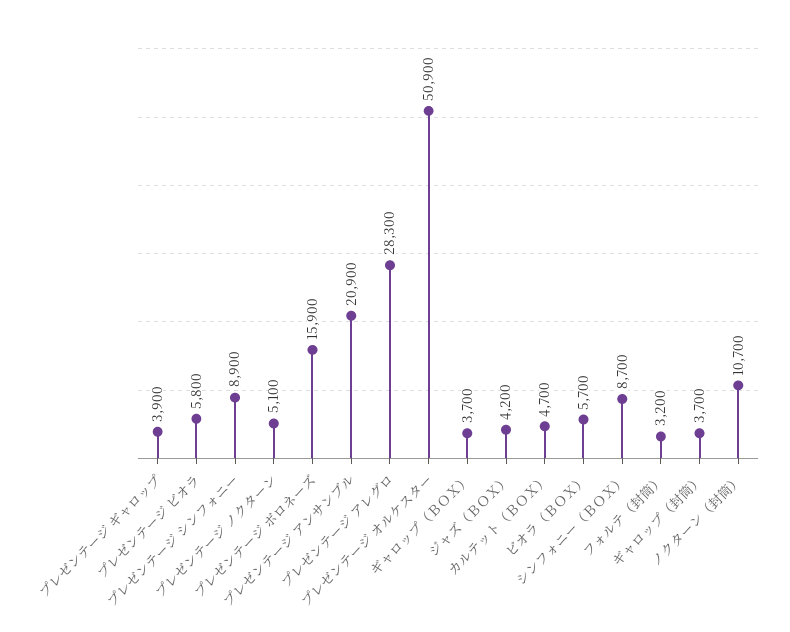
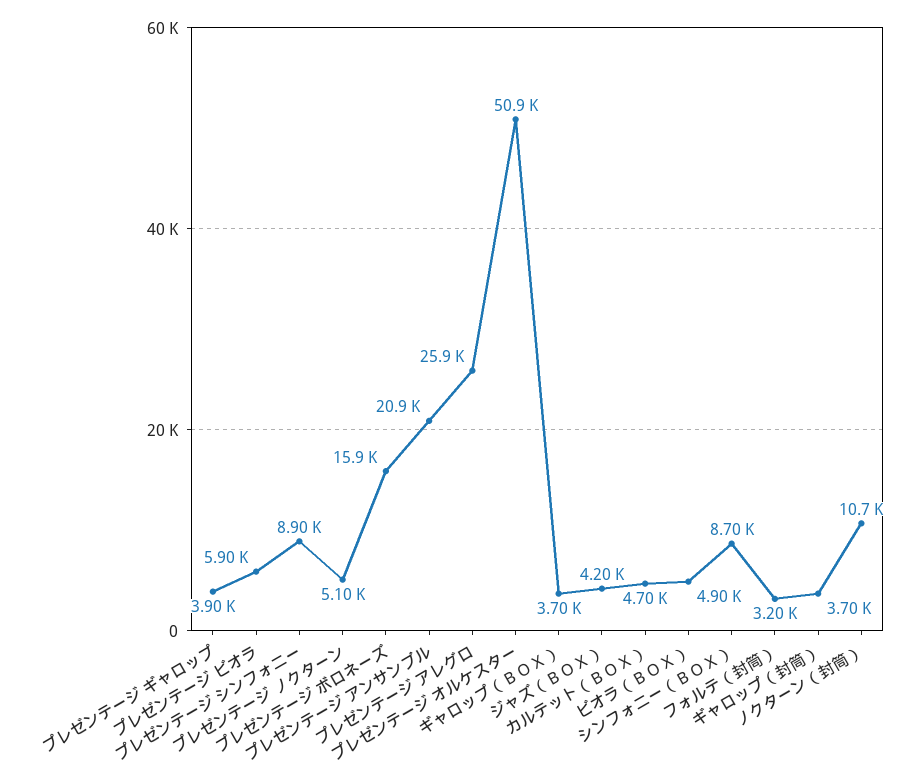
プレゼンテージ ビオラ: 5800 -> 5900
プレゼンテージ アレグロ: 28300 -> 25900
ビオラ（ＢＯＸ）: 5700 -> 4900

